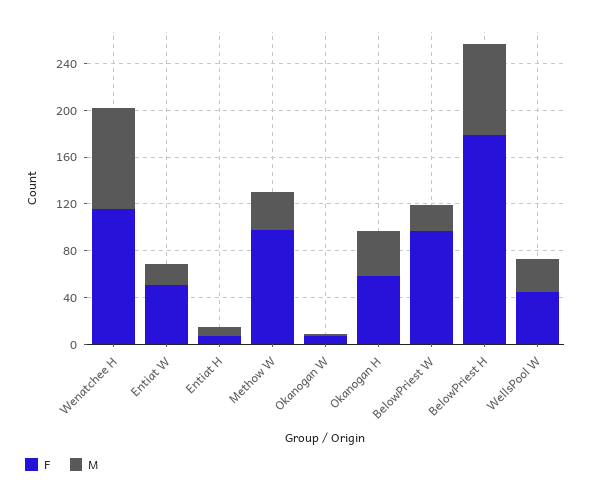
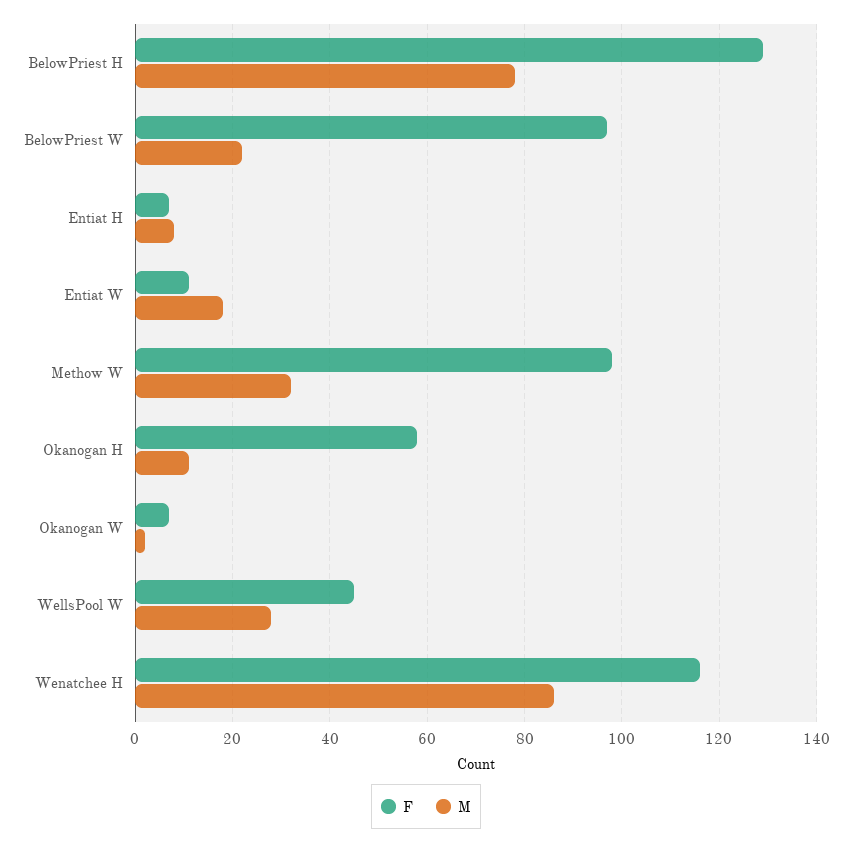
F, Entiat W: 50 -> 10
M, Okanogan H: 40 -> 10
F, BelowPriest H: 180 -> 130

